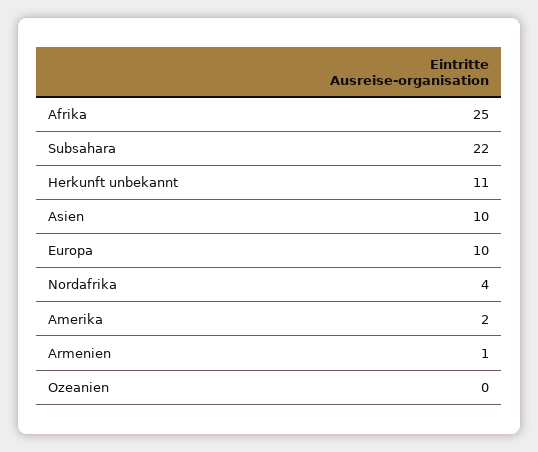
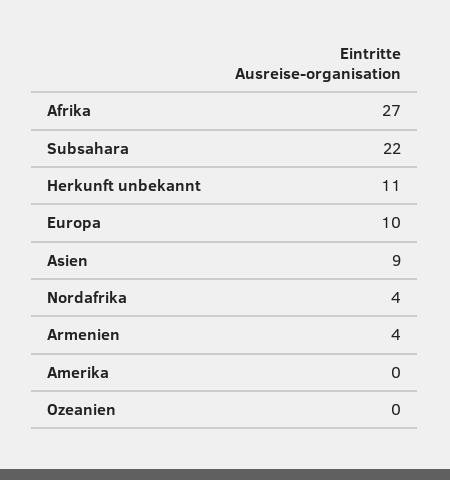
Afrika: 25 -> 27
Asien: 10 -> 9
Amerika: 2 -> 0
Armenien: 1 -> 4

